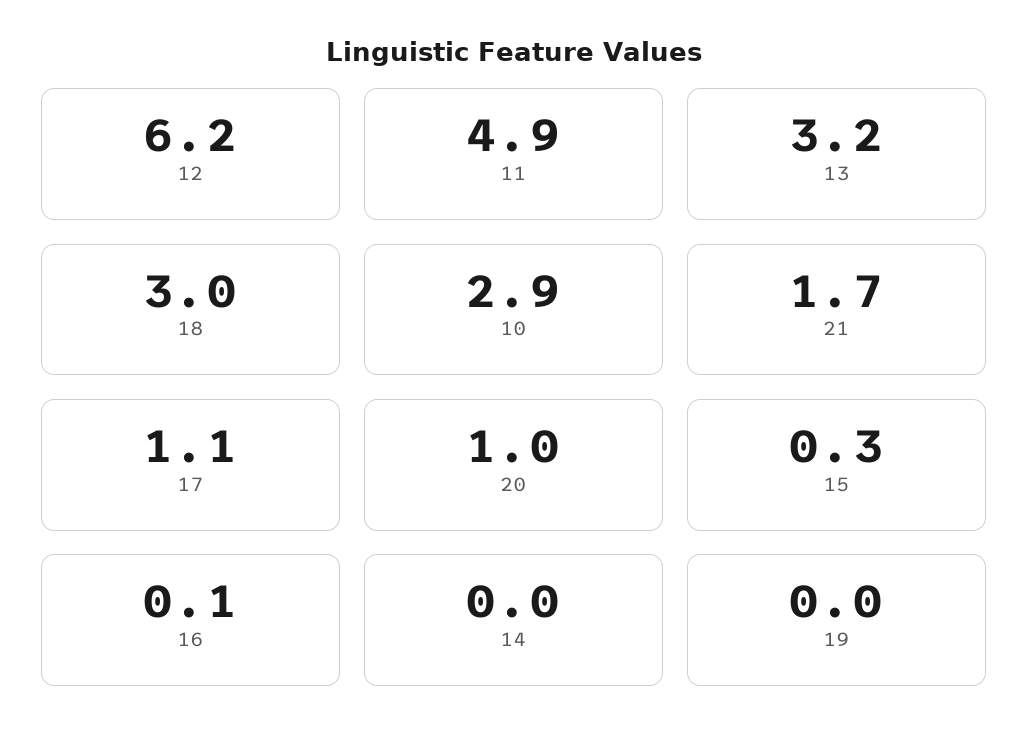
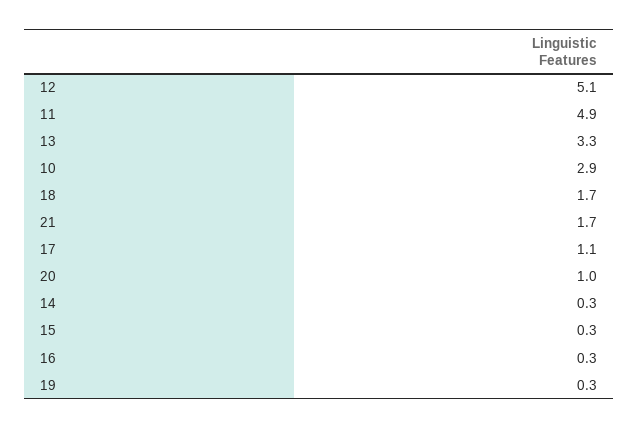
12: 6.2 -> 5.1
13: 3.2 -> 3.3
18: 3 -> 1.7
16: 0.1 -> 0.3
14: 0 -> 0.3
19: 0 -> 0.3

